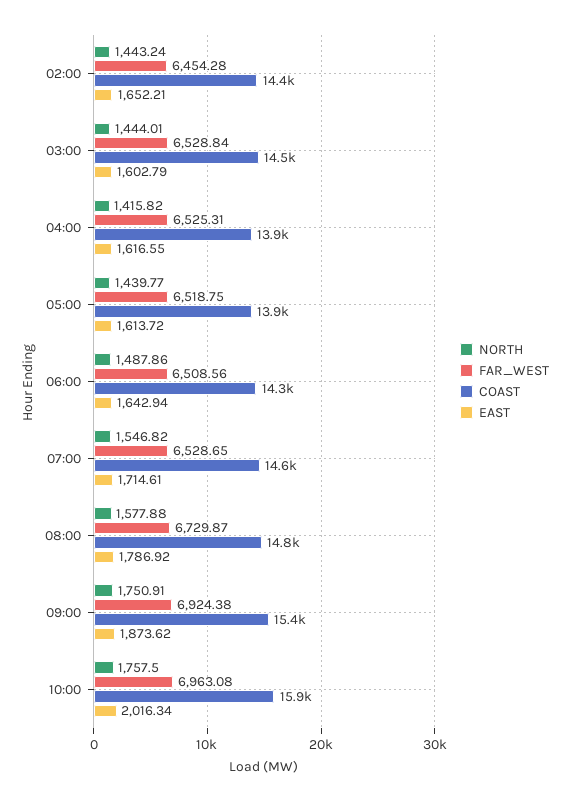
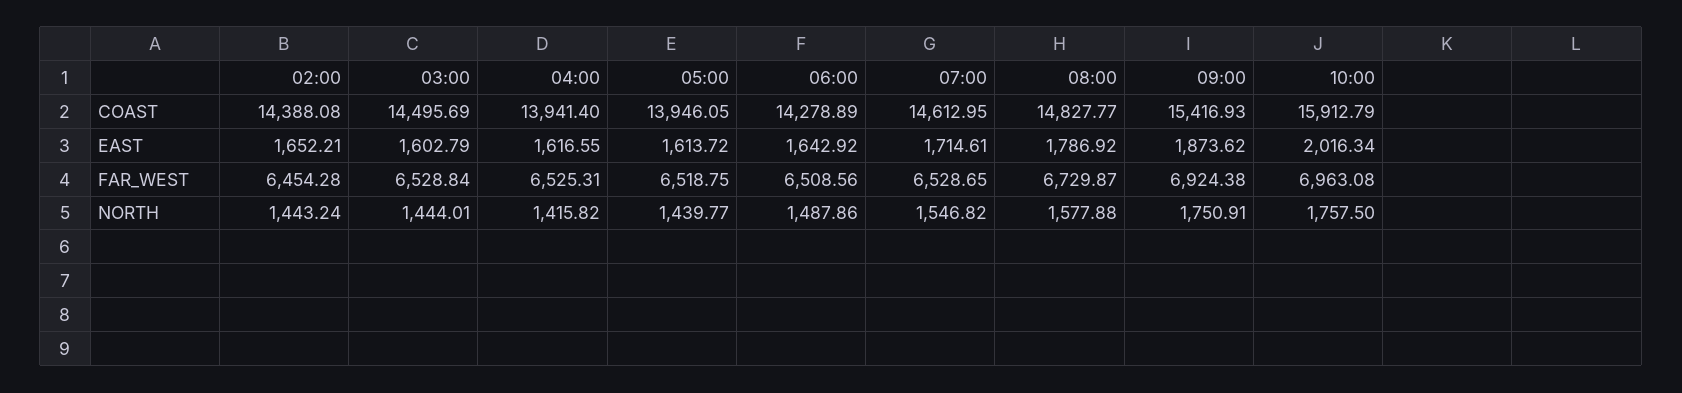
EAST, 06:00: 1642.94 -> 1642.92

